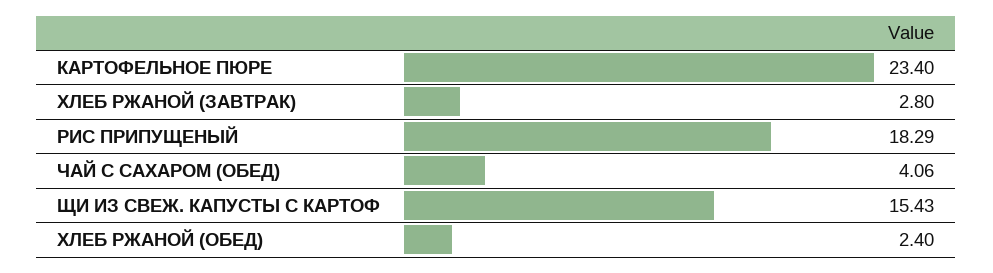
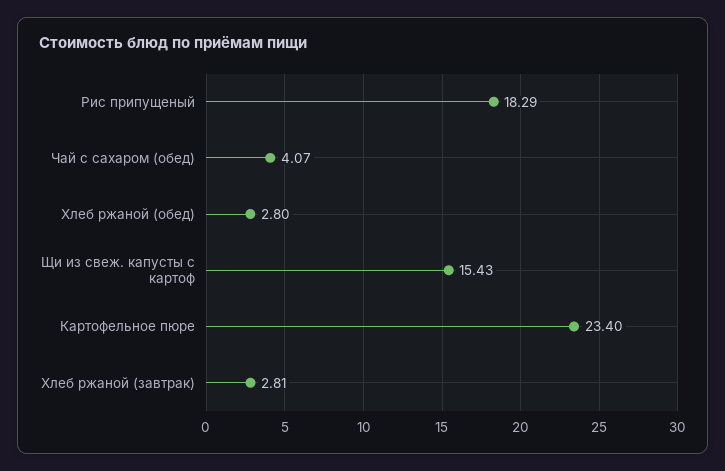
ХЛЕБ РЖАНОЙ (ЗАВТРАК): 2.8 -> 2.81
ЧАЙ С САХАРОМ (ОБЕД): 4.06 -> 4.07
ХЛЕБ РЖАНОЙ (ОБЕД): 2.4 -> 2.8

